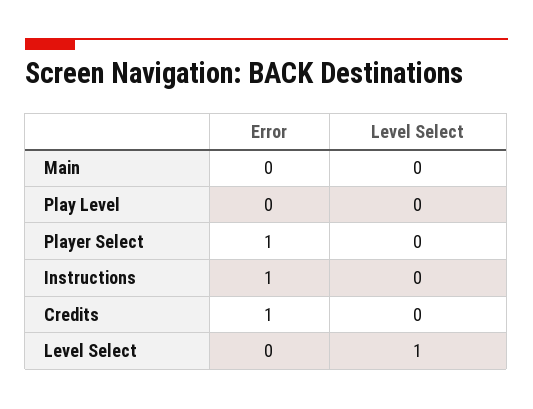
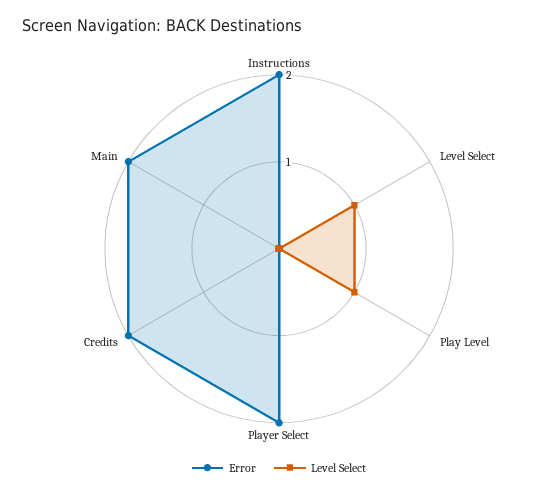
Error, Main: 0 -> 2
Level Select, Play Level: 0 -> 1
Error, Player Select: 1 -> 2
Error, Instructions: 1 -> 2
Error, Credits: 1 -> 2

